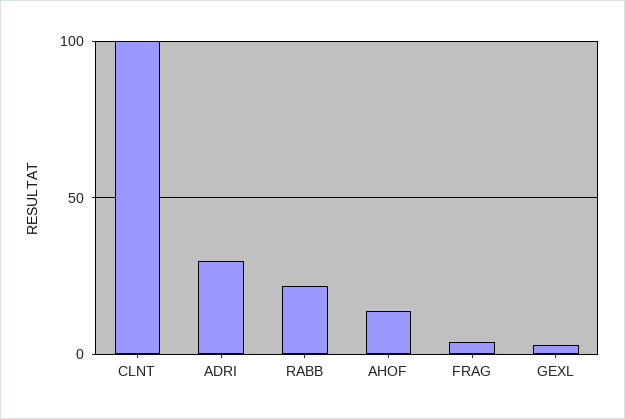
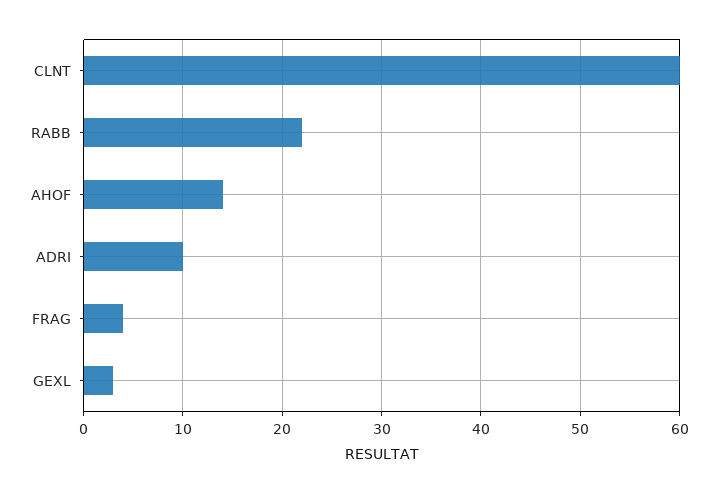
CLNT: 100 -> 60
ADRI: 30 -> 10

